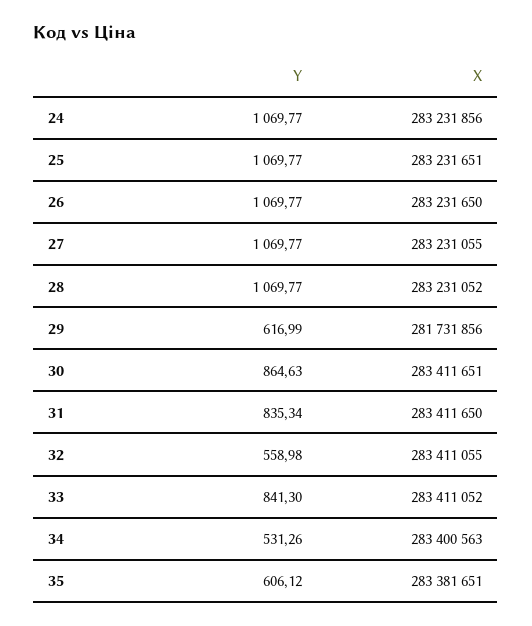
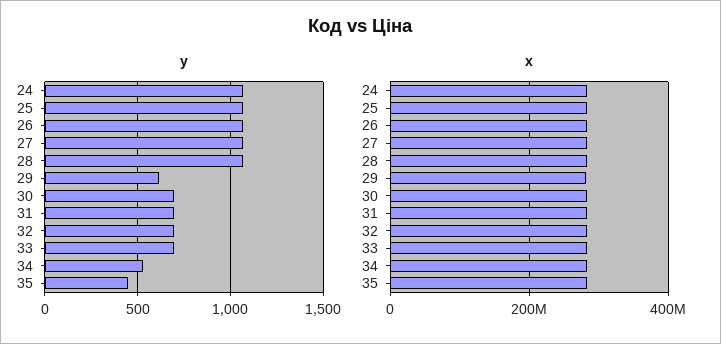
Y, 30: 864.63 -> 700
Y, 31: 835.34 -> 700
Y, 32: 558.98 -> 700
Y, 33: 841.3 -> 700
Y, 35: 606.12 -> 450

